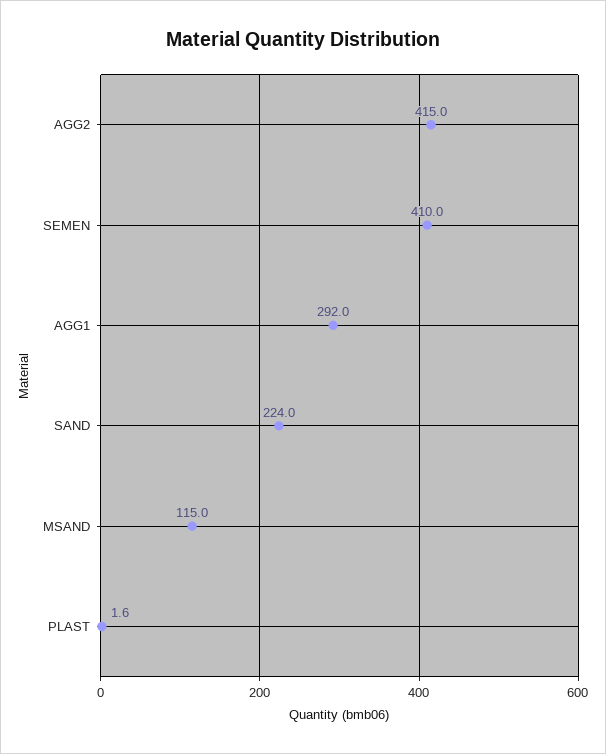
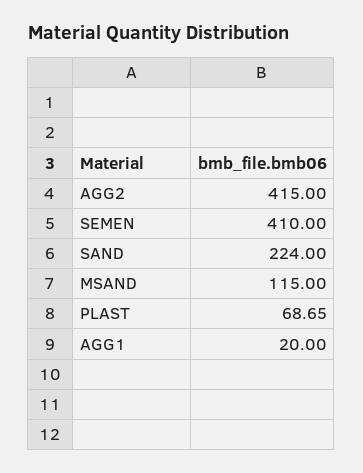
AGG1: 292 -> 20
PLAST: 1.6 -> 68.65

